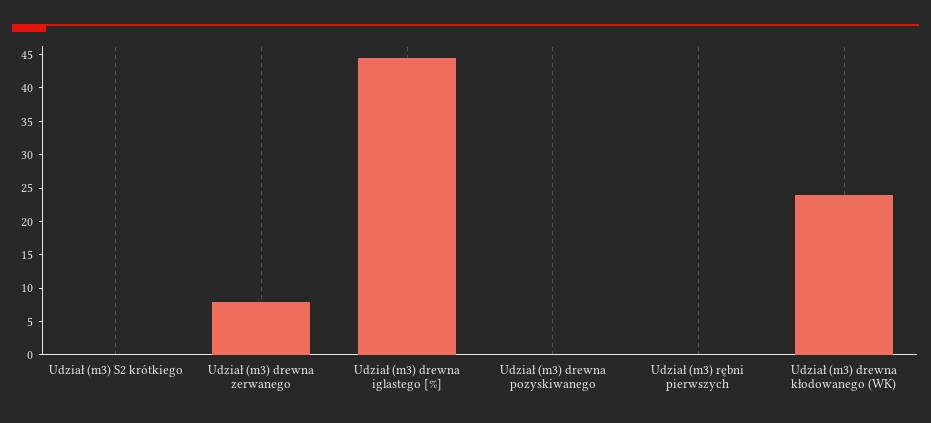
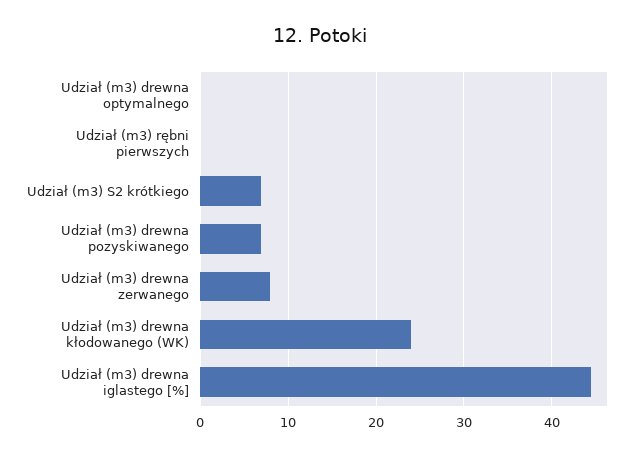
Udział (m3) S2 krótkiego: 0 -> 7
Udział (m3) drewna pozyskiwanego: 0 -> 7
Udział (m3) drewna optymalnego: none -> 0

